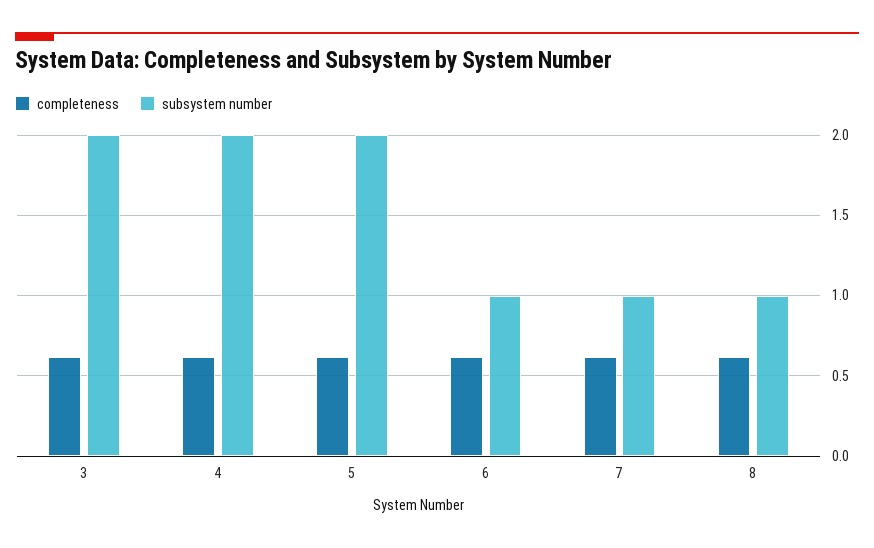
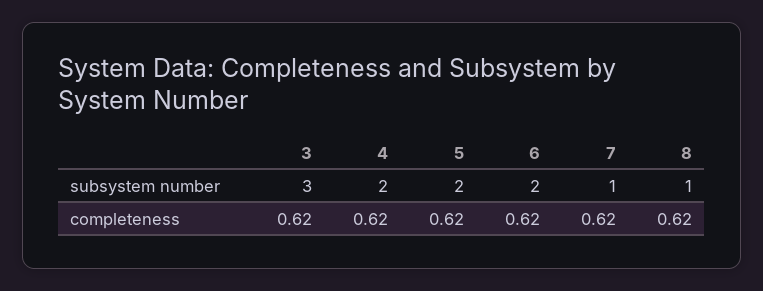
subsystem number, 3: 2 -> 3
subsystem number, 6: 1 -> 2

